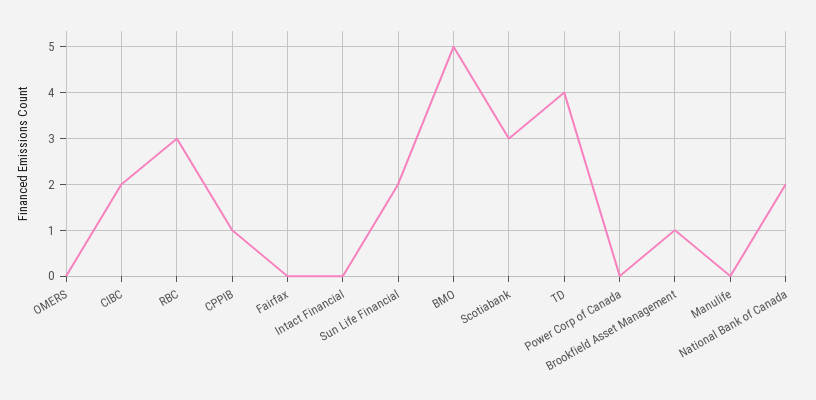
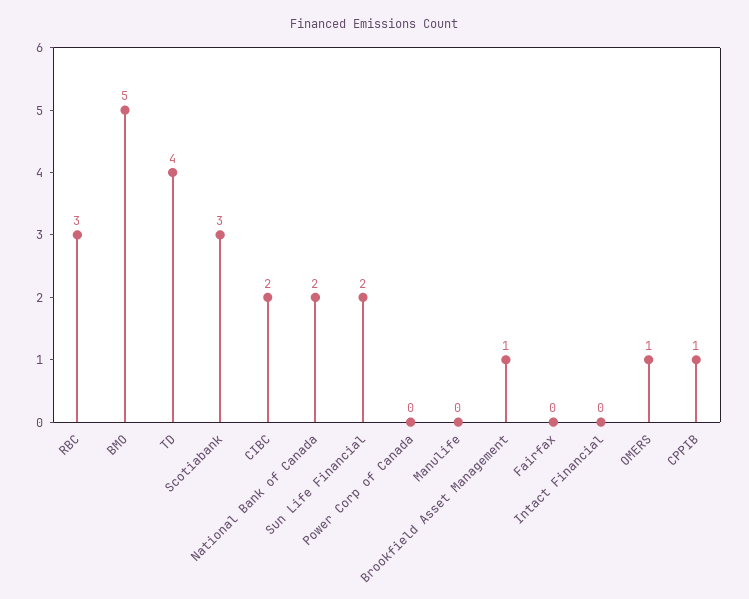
OMERS: 0 -> 1

